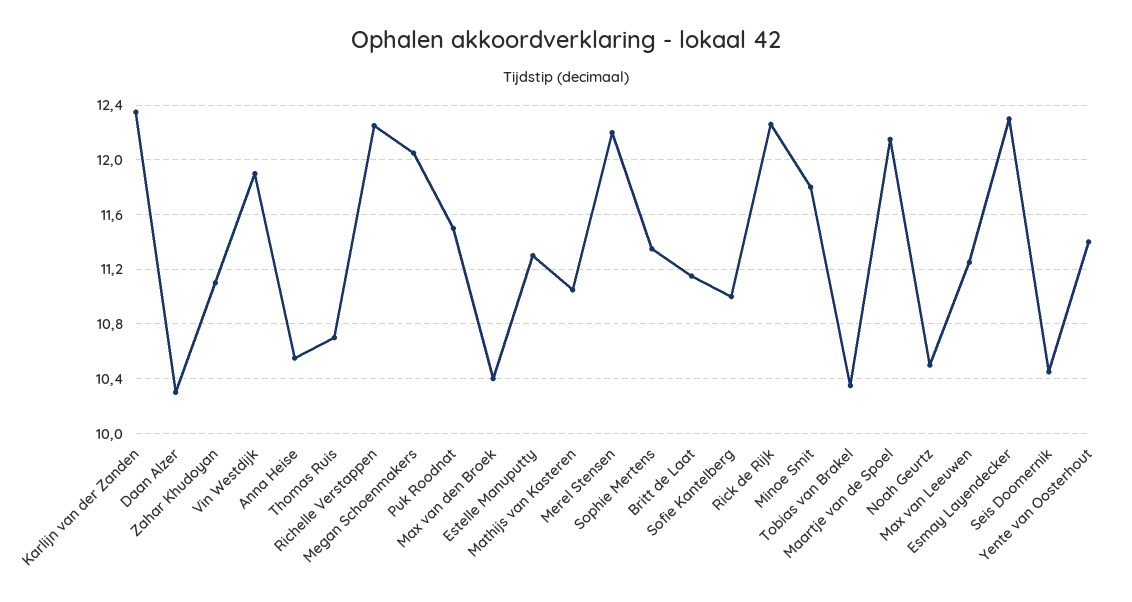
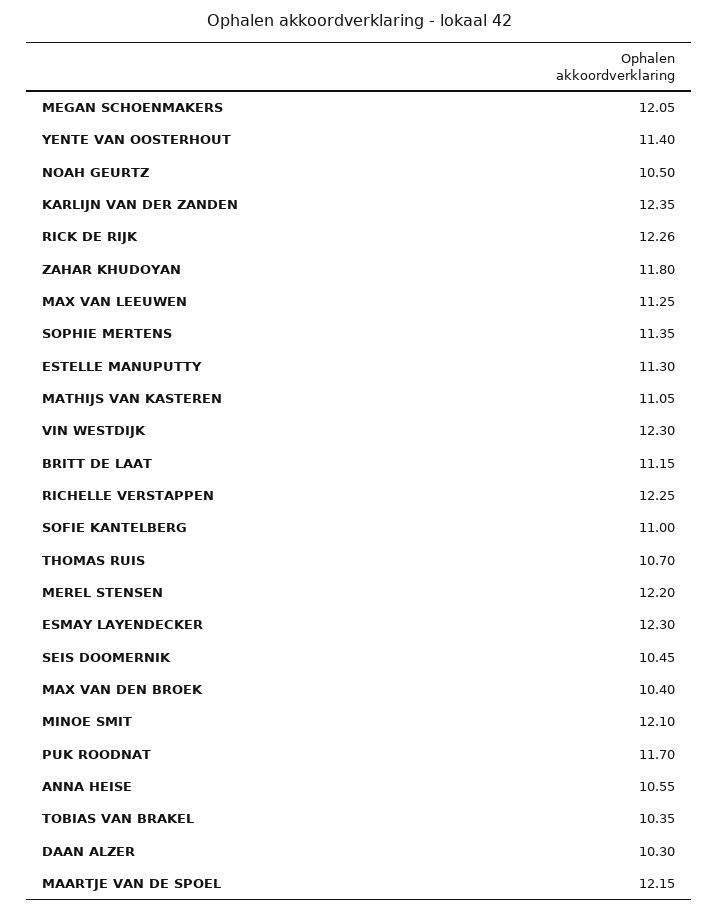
Zahar Khudoyan: 11.1 -> 11.8
Vin Westdijk: 11.9 -> 12.3
Puk Roodnat: 11.5 -> 11.7
Minoe Smit: 11.8 -> 12.1

